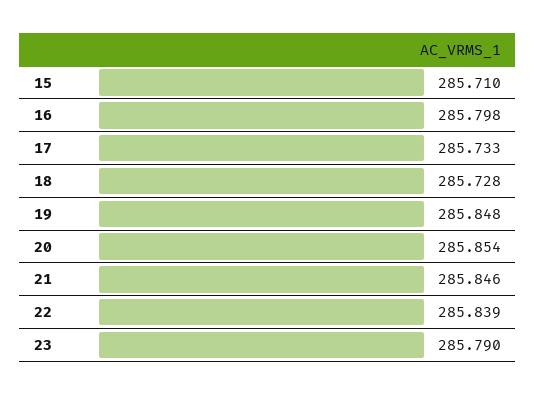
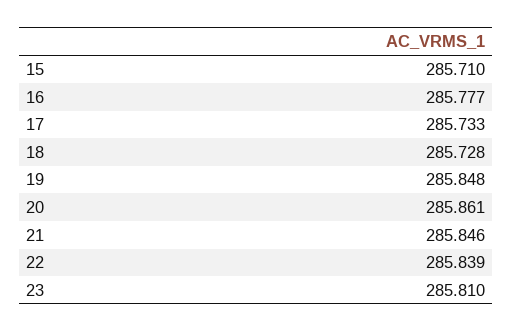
16: 285.798 -> 285.777
20: 285.854 -> 285.861
23: 285.79 -> 285.81

